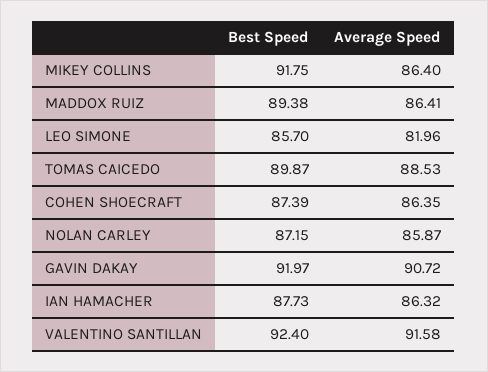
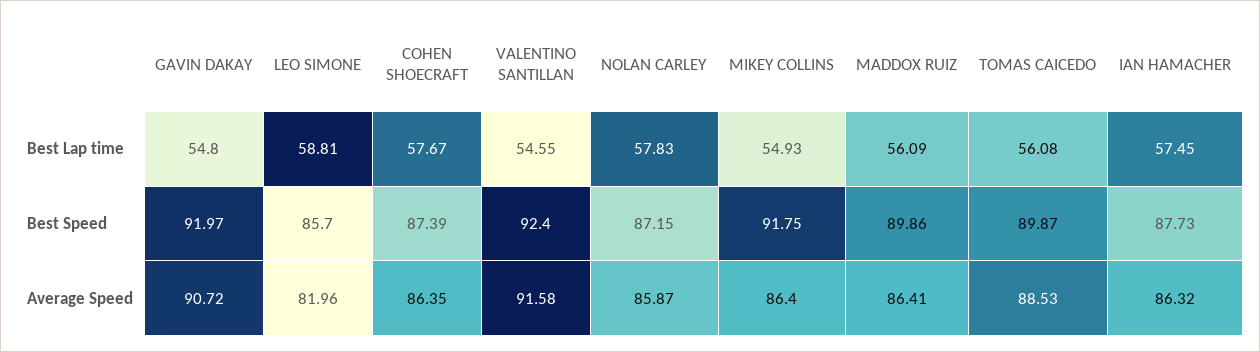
Best Speed, MADDOX RUIZ: 89.38 -> 89.86
Best Lap time, GAVIN DAKAY: none -> 54.8
Best Lap time, LEO SIMONE: none -> 58.81
Best Lap time, COHEN SHOECRAFT: none -> 57.67
Best Lap time, VALENTINO SANTILLAN: none -> 54.55
Best Lap time, NOLAN CARLEY: none -> 57.83
Best Lap time, MIKEY COLLINS: none -> 54.93
Best Lap time, MADDOX RUIZ: none -> 56.09
Best Lap time, TOMAS CAICEDO: none -> 56.08
Best Lap time, IAN HAMACHER: none -> 57.45

